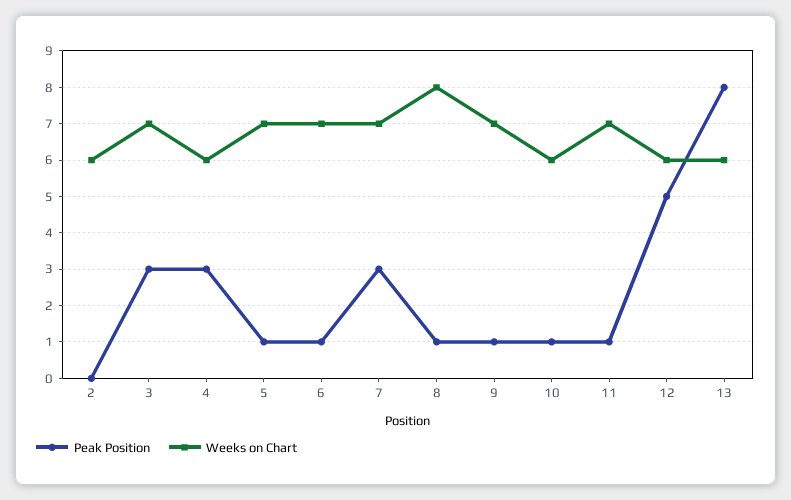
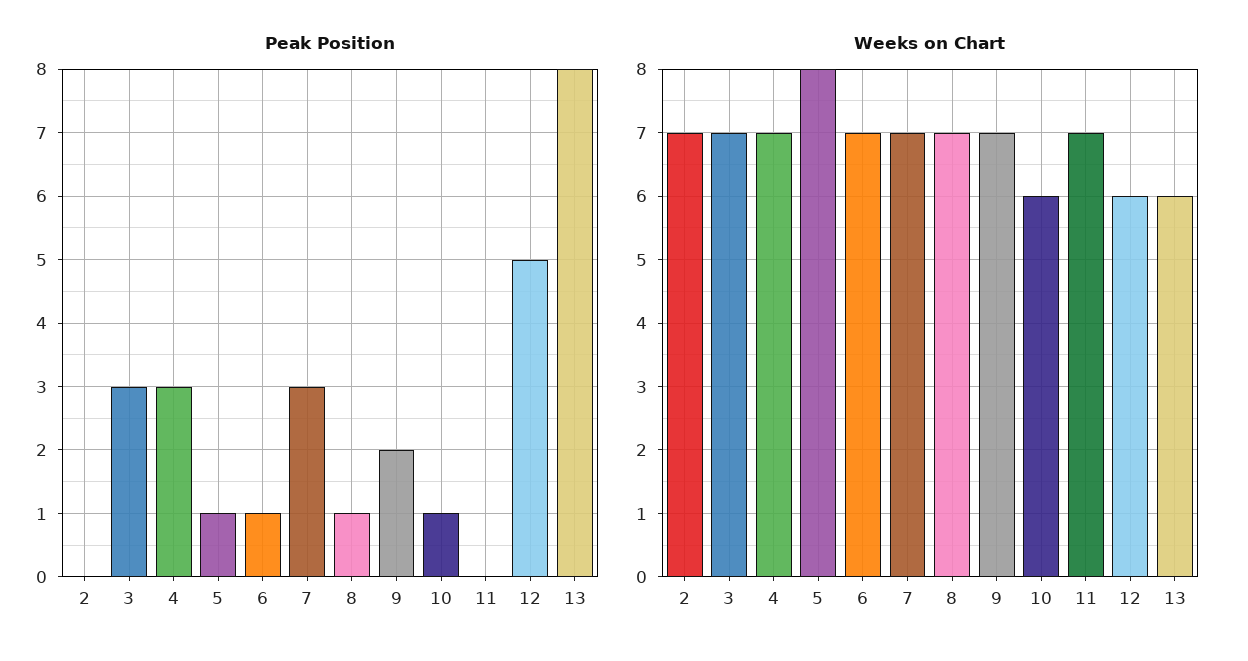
Weeks on Chart, 2: 6 -> 7
Weeks on Chart, 4: 6 -> 7
Weeks on Chart, 5: 7 -> 8
Weeks on Chart, 8: 8 -> 7
Peak Position, 9: 1 -> 2
Peak Position, 11: 1 -> 0

